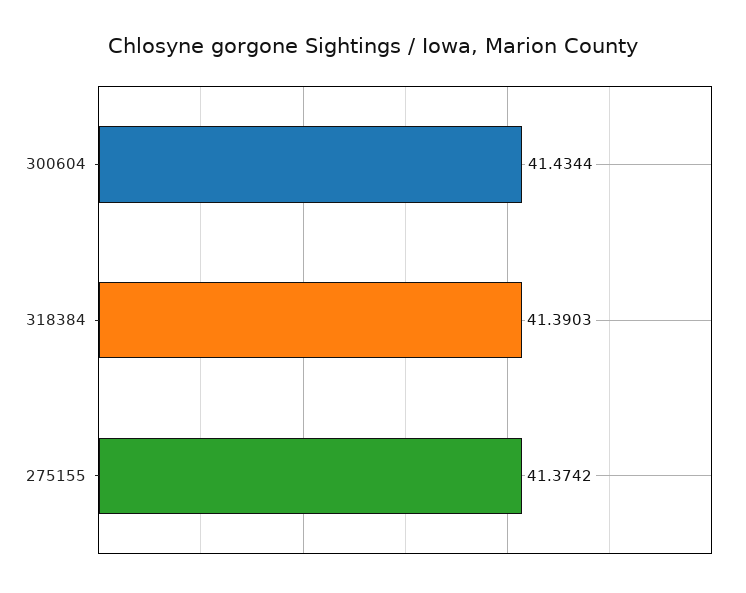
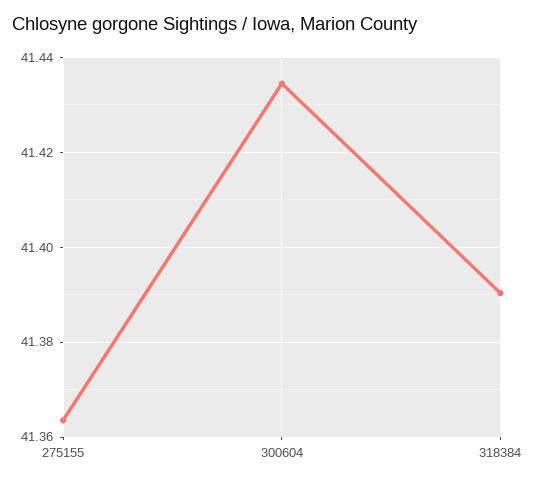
275155: 41.3742 -> 41.364

